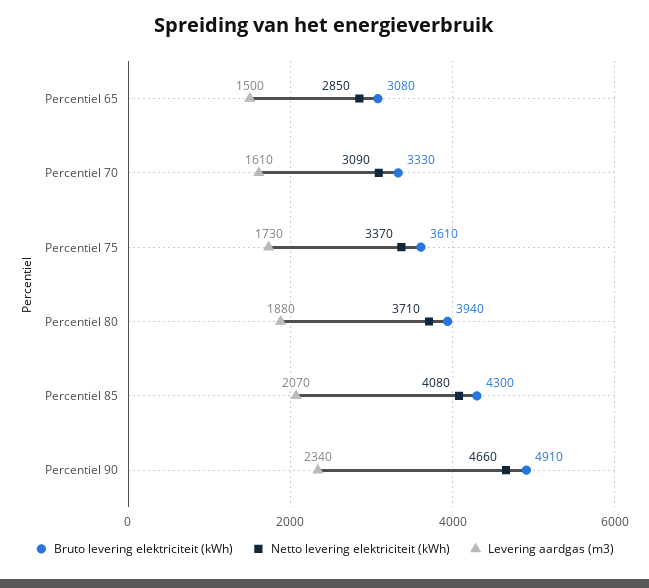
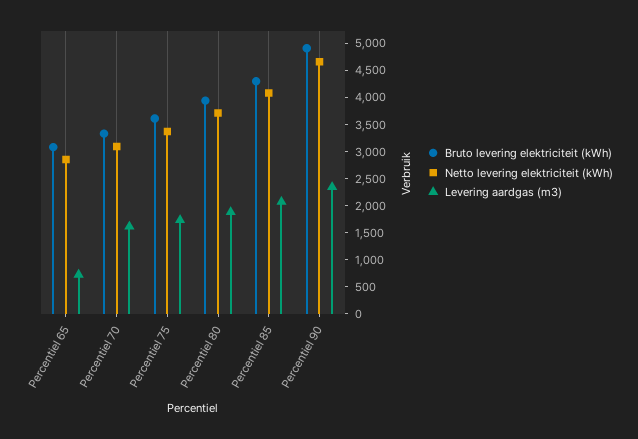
Levering aardgas (m3), Percentiel 65: 1500 -> 750

